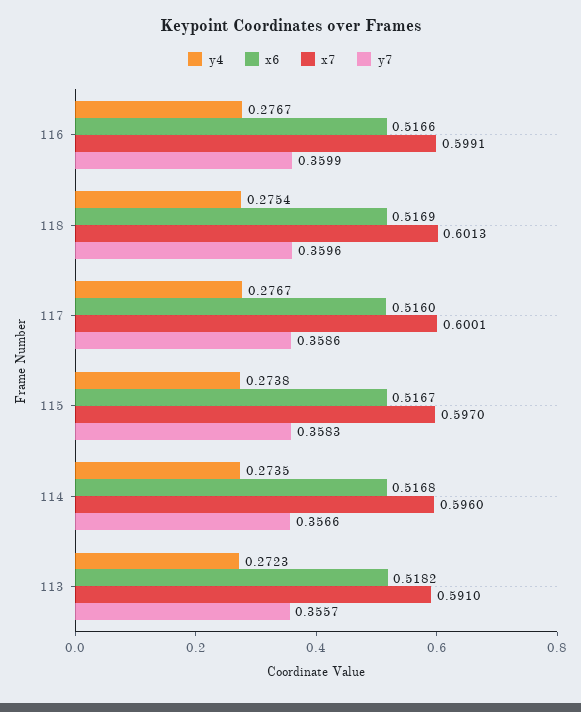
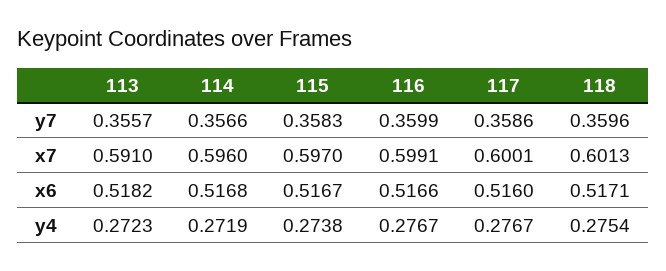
x6, 118: 0.5169 -> 0.5171
y4, 114: 0.2735 -> 0.2719

